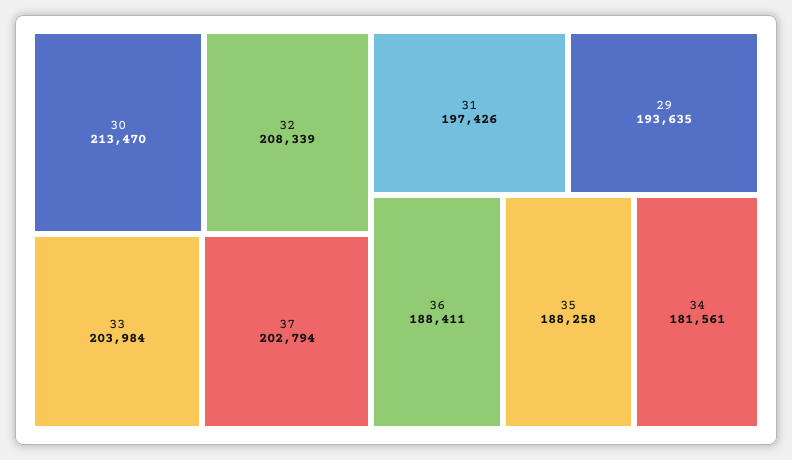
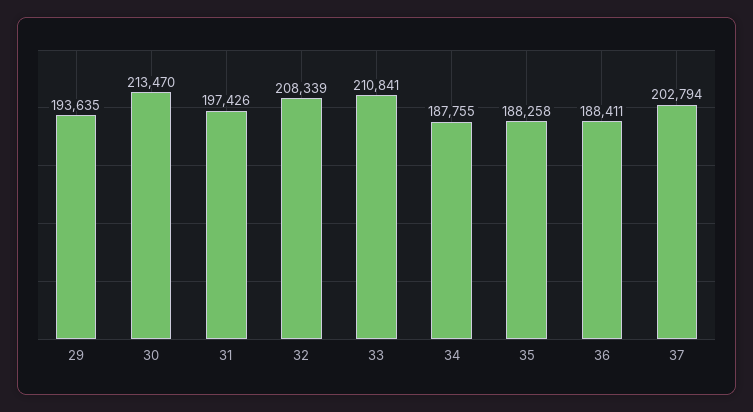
33: 203984 -> 210841
34: 181561 -> 187755

